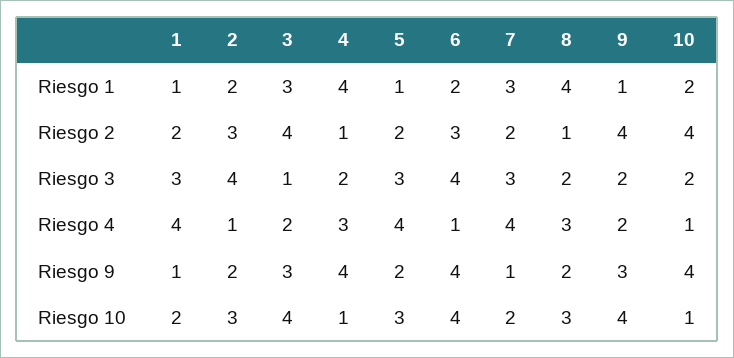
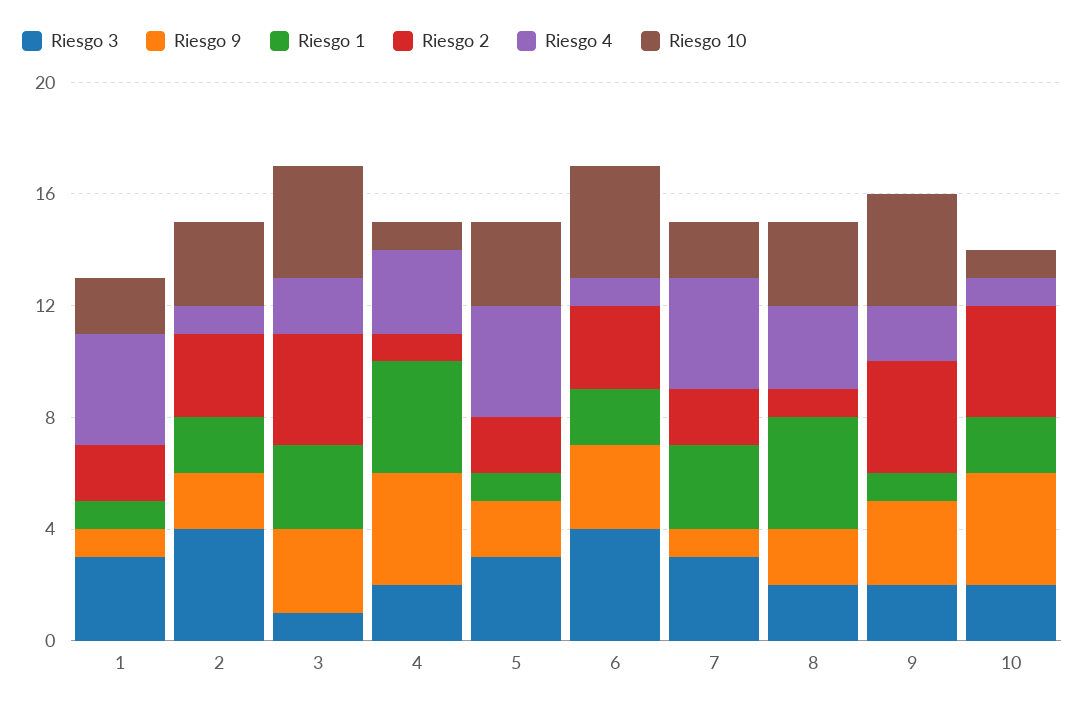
Riesgo 9, 6: 4 -> 3

